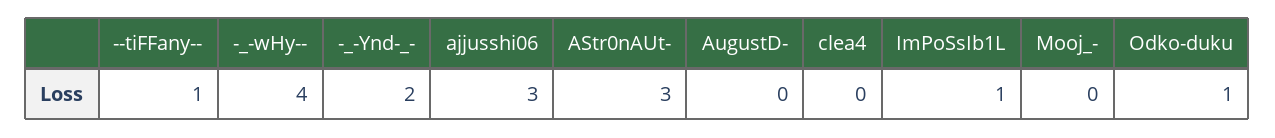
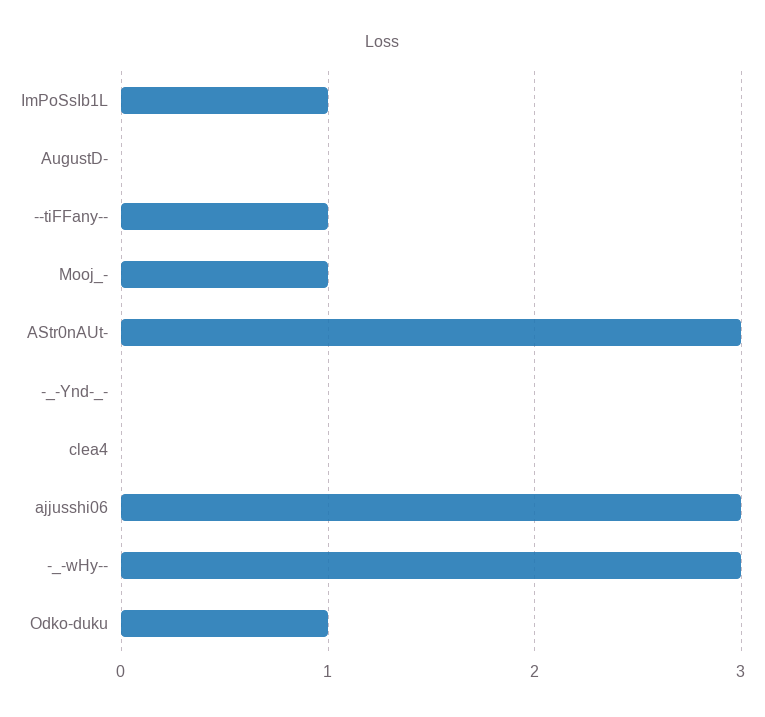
-_-wHy--: 4 -> 3
-_-Ynd-_-: 2 -> 0
Mooj_-: 0 -> 1

